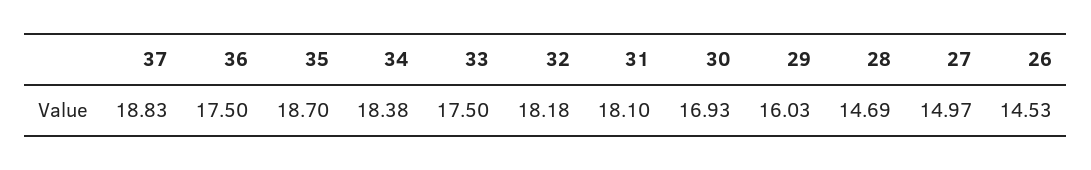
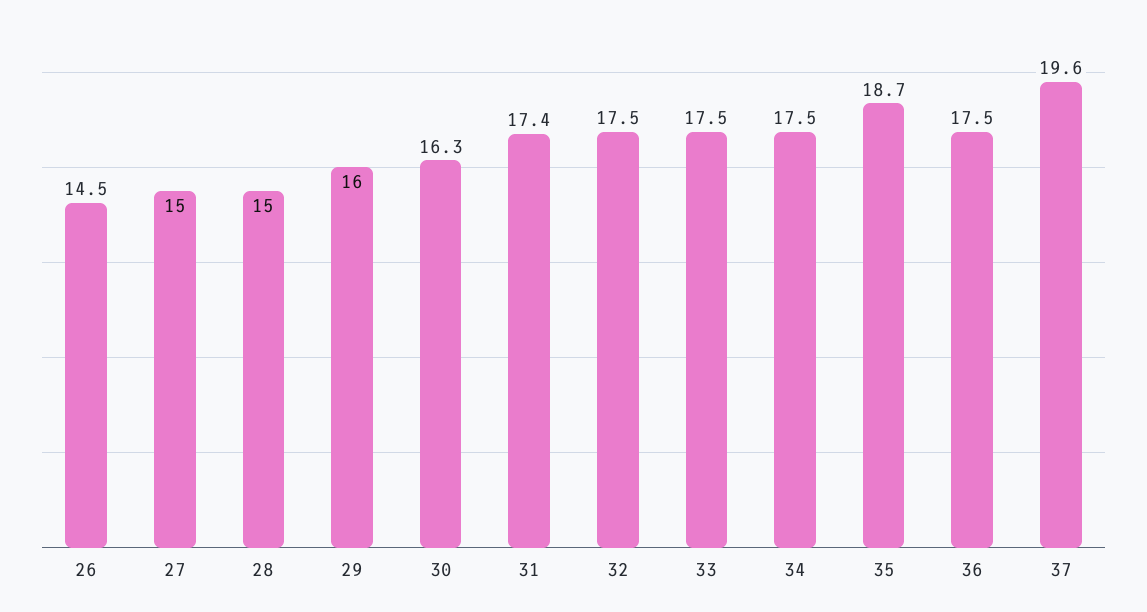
37: 18.83 -> 19.6
34: 18.38 -> 17.5
32: 18.18 -> 17.5
31: 18.1 -> 17.4
30: 16.93 -> 16.3
28: 14.69 -> 15

